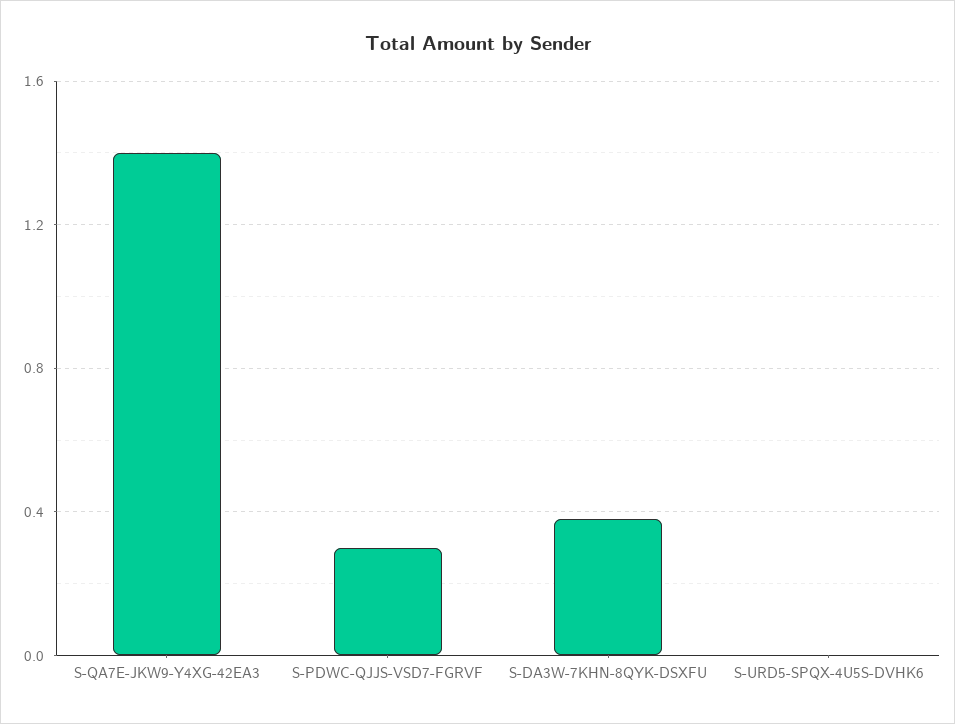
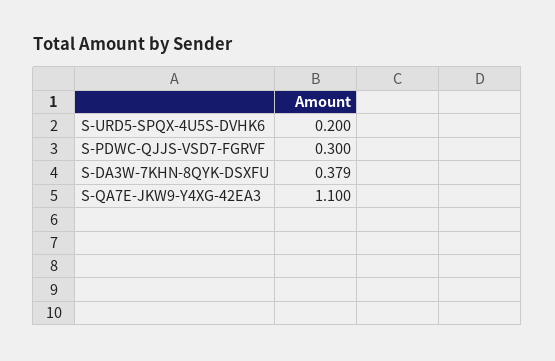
S-QA7E-JKW9-Y4XG-42EA3: 1.4 -> 1.1
S-URD5-SPQX-4U5S-DVHK6: 0 -> 0.2

